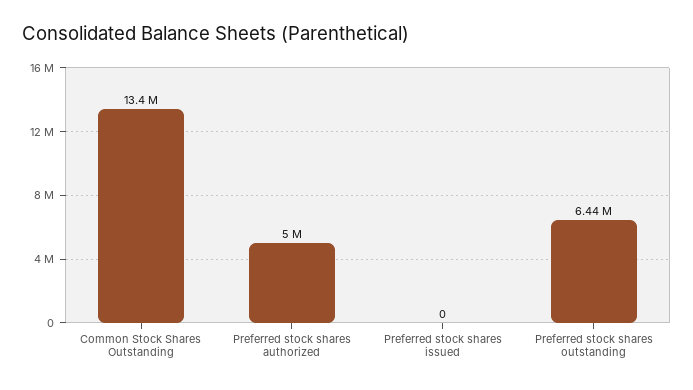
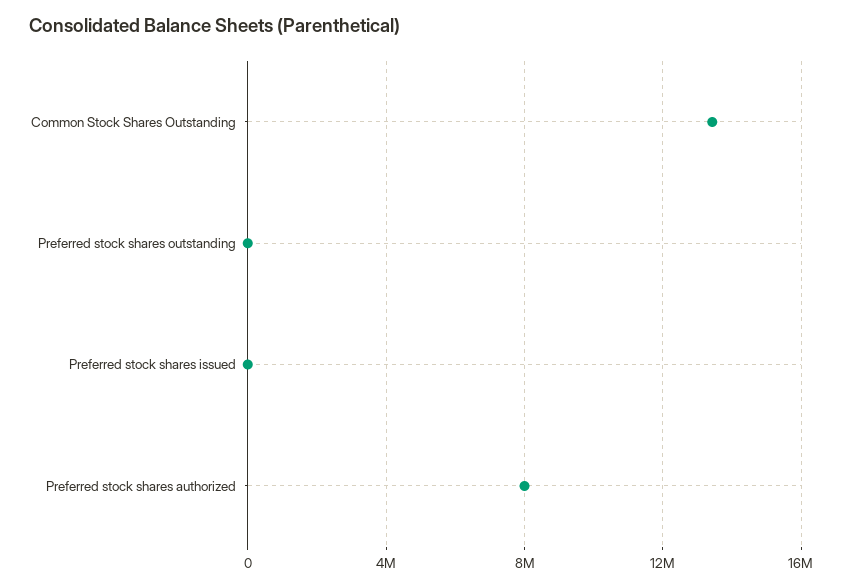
Preferred stock shares authorized: 5000000 -> 8000000
Preferred stock shares outstanding: 6440000 -> 0

